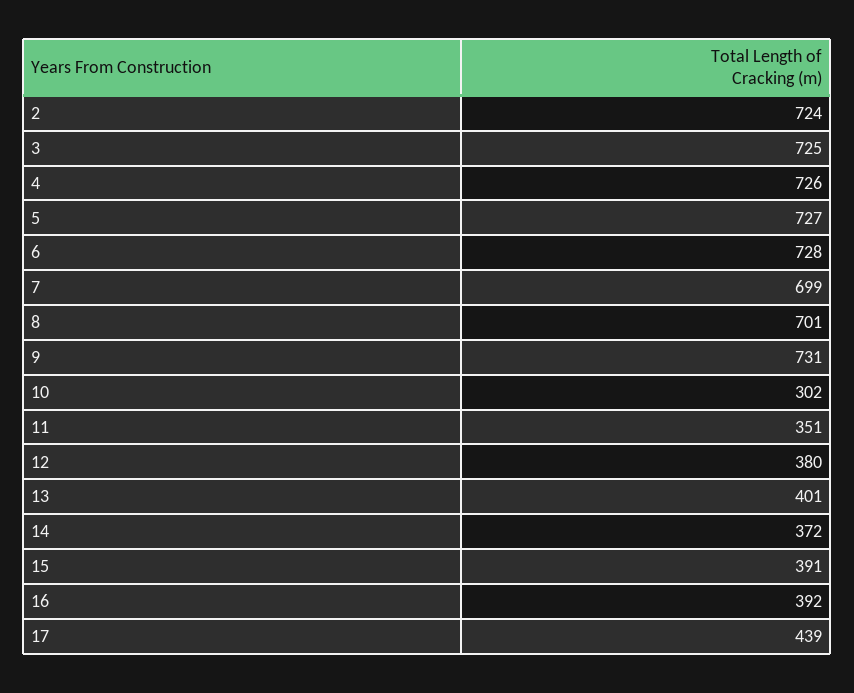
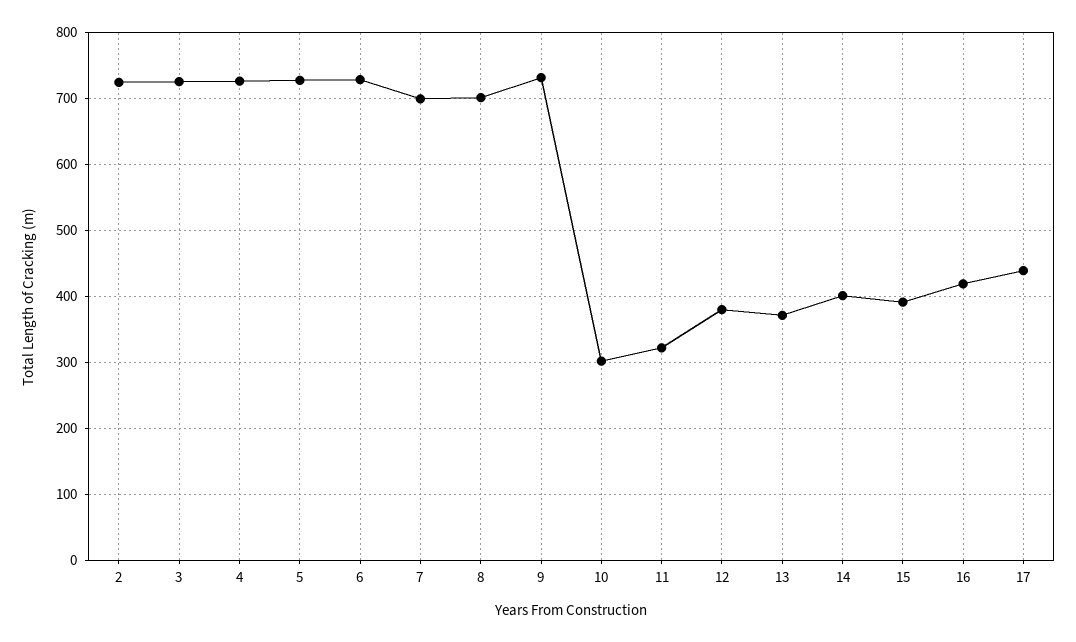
11: 351 -> 320
13: 401 -> 370
14: 372 -> 400
16: 392 -> 420

